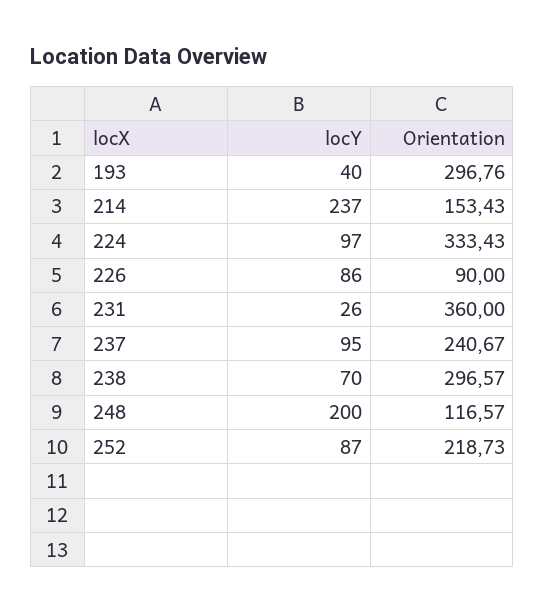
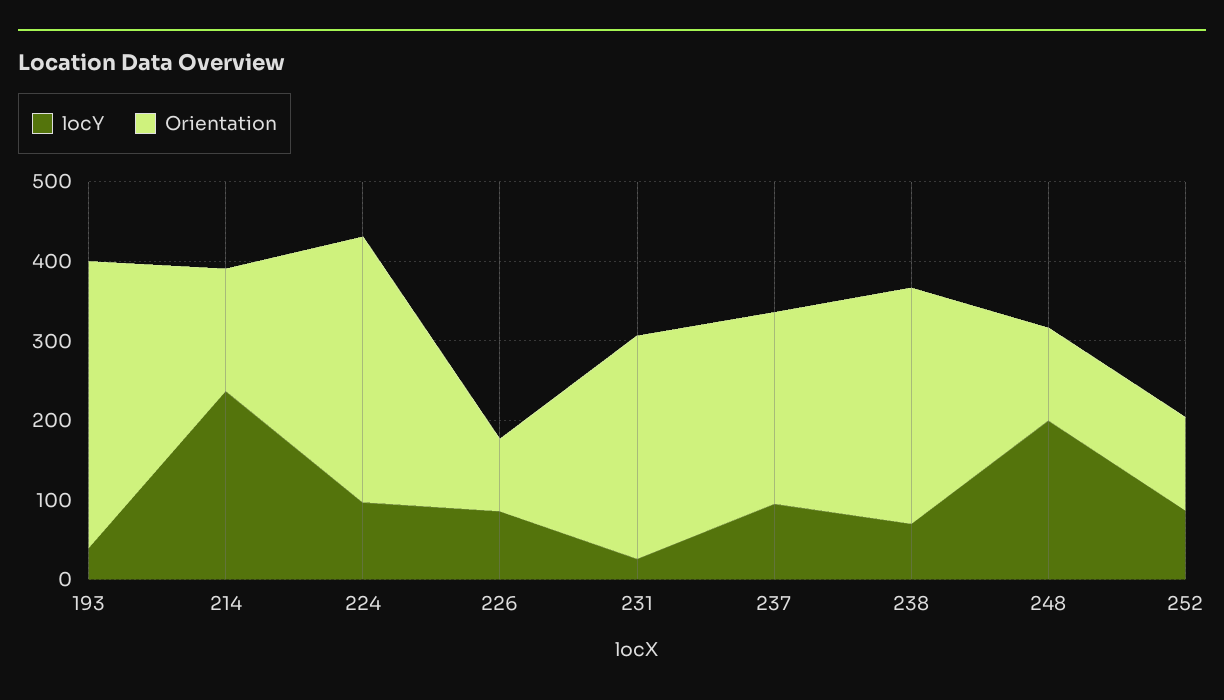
Orientation, 193: 296.76 -> 360
Orientation, 231: 360 -> 280
Orientation, 252: 218.73 -> 120

